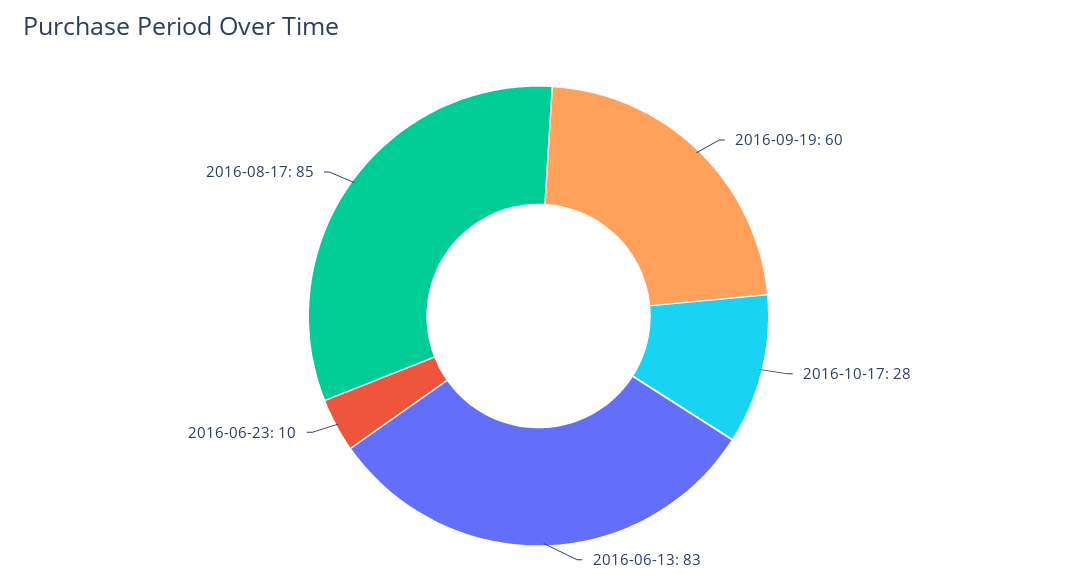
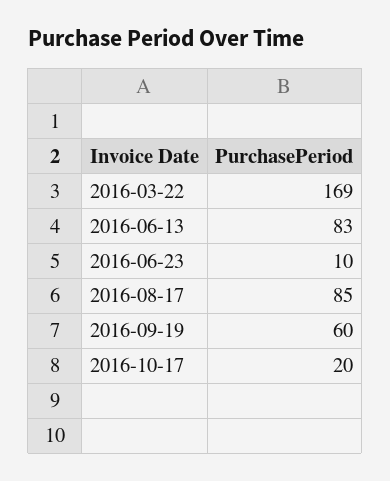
2016-10-17: 28 -> 20
2016-03-22: none -> 169

